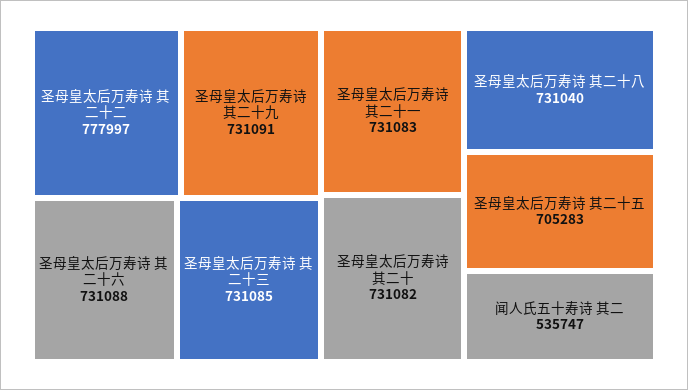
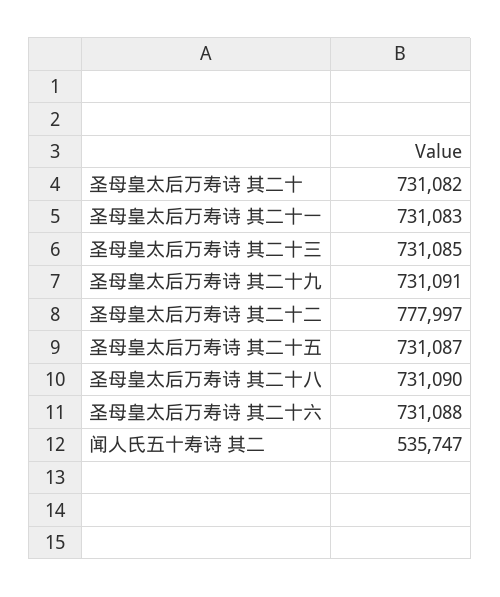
圣母皇太后万寿诗 其二十八: 731040 -> 731090
圣母皇太后万寿诗 其二十五: 705283 -> 731087

